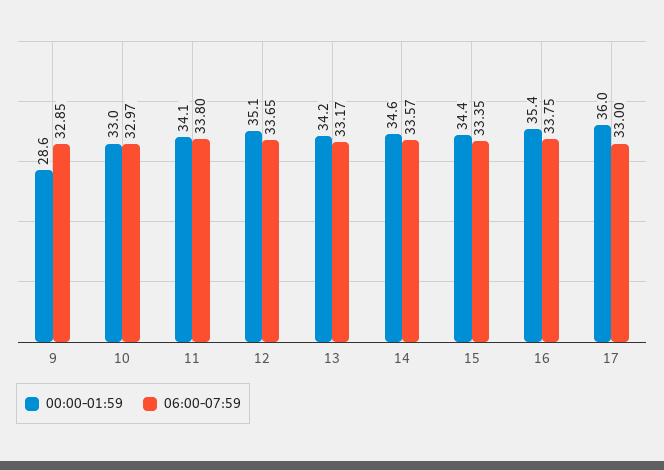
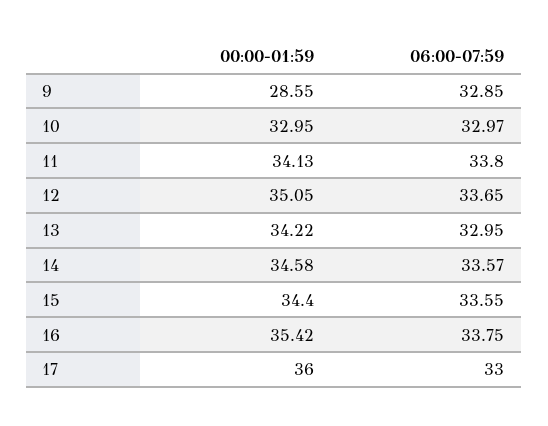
06:00-07:59, 13: 33.17 -> 32.95
06:00-07:59, 15: 33.35 -> 33.55

